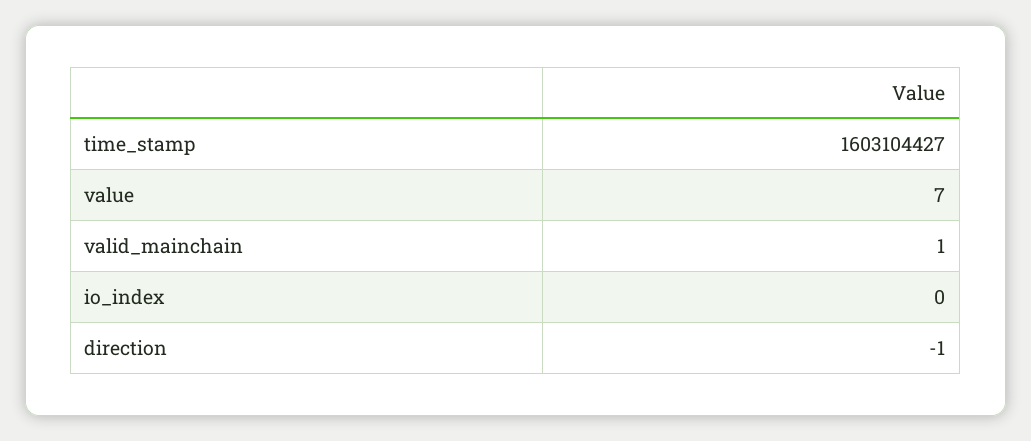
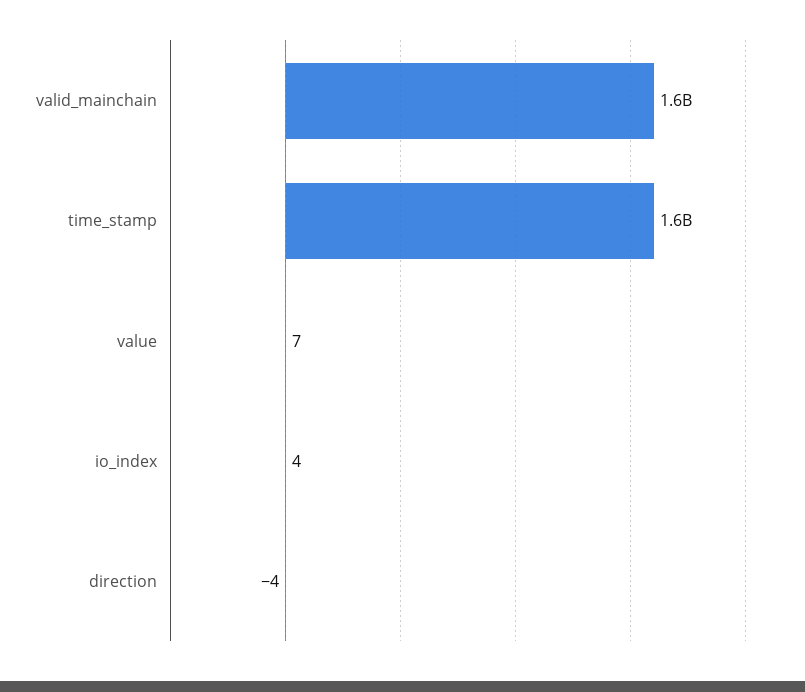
valid_mainchain: 1 -> 1600000000
io_index: 0 -> 4
direction: -1 -> -4

